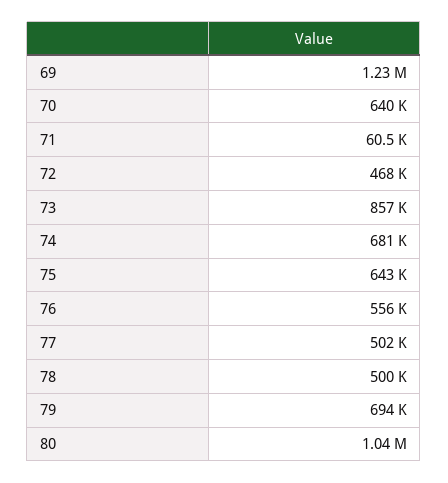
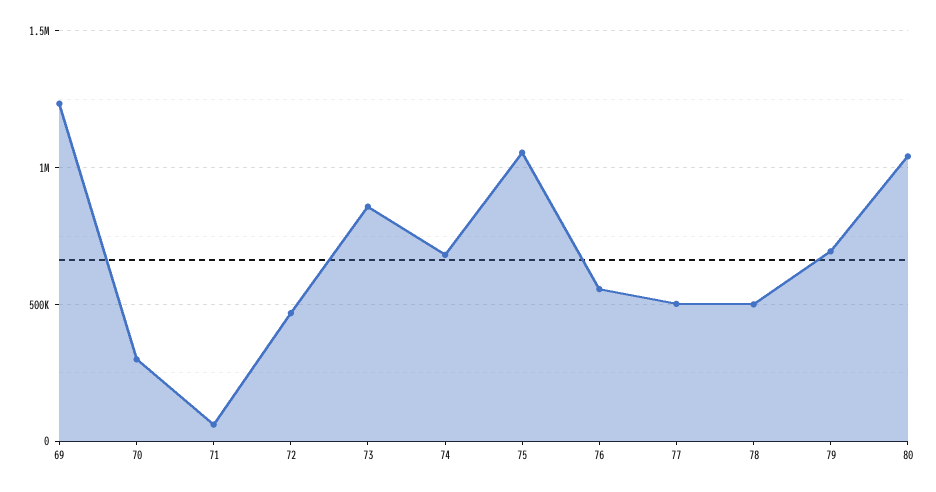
70: 640000 -> 300000
75: 643000 -> 1050000

